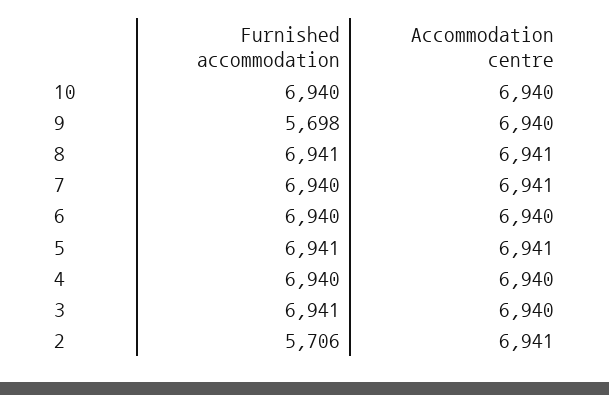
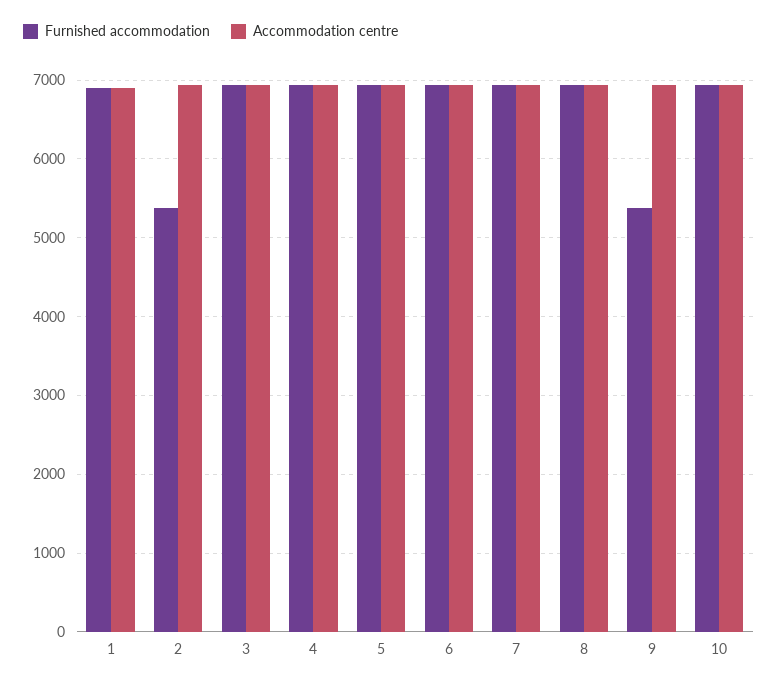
Furnished accommodation, 9: 5698 -> 5400
Furnished accommodation, 2: 5706 -> 5400
Furnished accommodation, 1: none -> 6900
Accommodation centre, 1: none -> 6900

